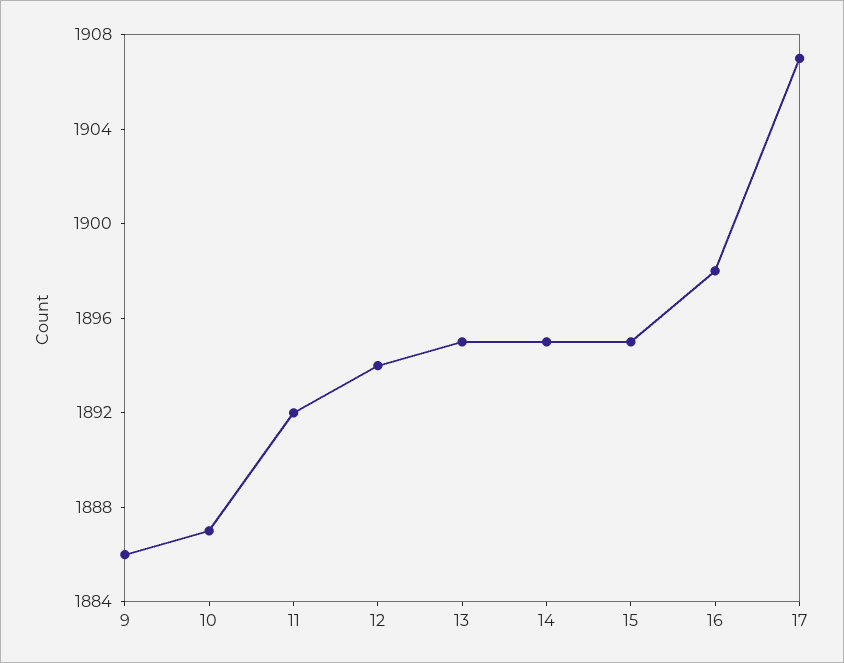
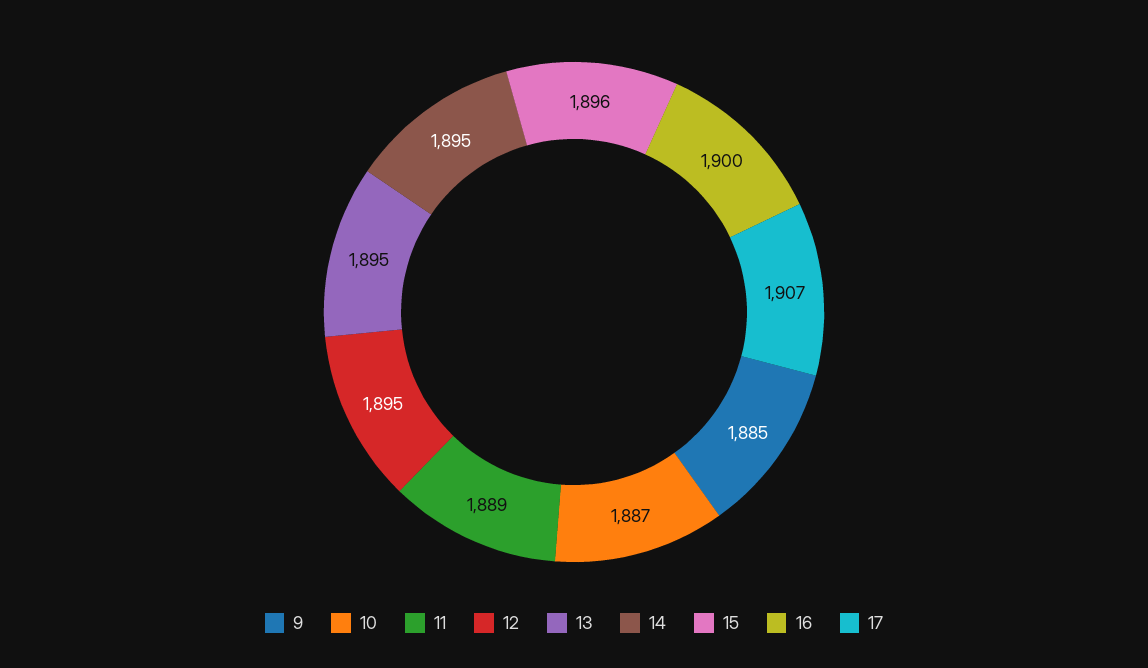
9: 1886 -> 1885
11: 1892 -> 1889
12: 1894 -> 1895
15: 1895 -> 1896
16: 1898 -> 1900

